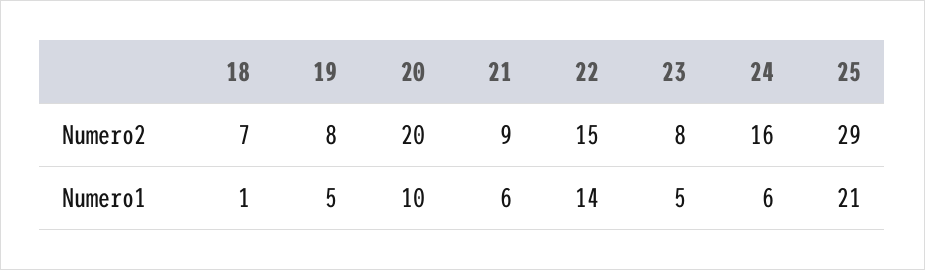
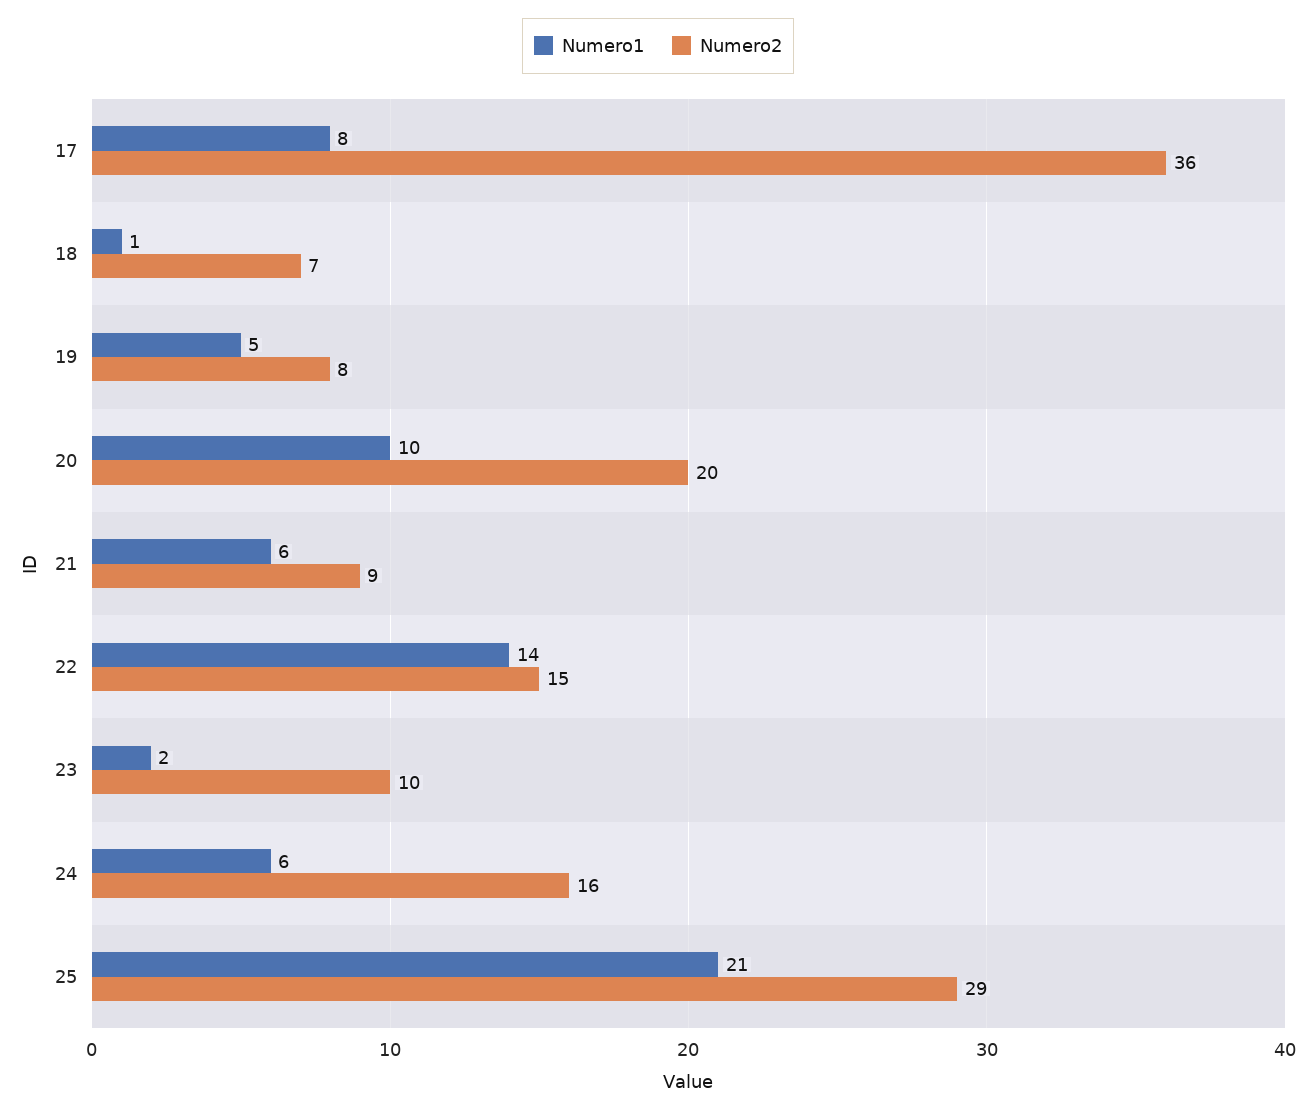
Numero2, 23: 8 -> 10
Numero1, 23: 5 -> 2
Numero1, 17: none -> 8
Numero2, 17: none -> 36

